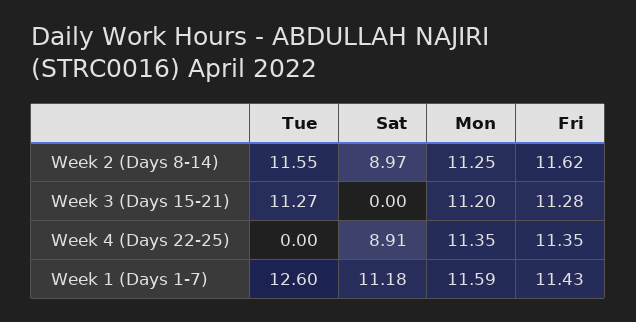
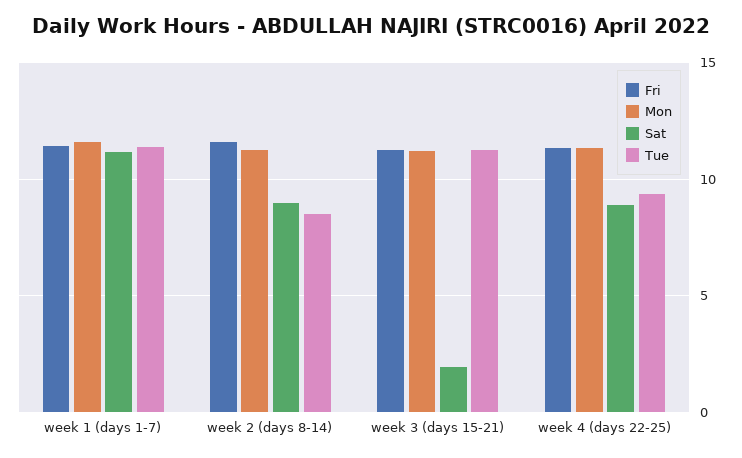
Tue, Week 2 (Days 8-14): 11.55 -> 8.5
Sat, Week 3 (Days 15-21): 0 -> 2
Tue, Week 4 (Days 22-25): 0 -> 9.5
Tue, Week 1 (Days 1-7): 12.6 -> 11.5

